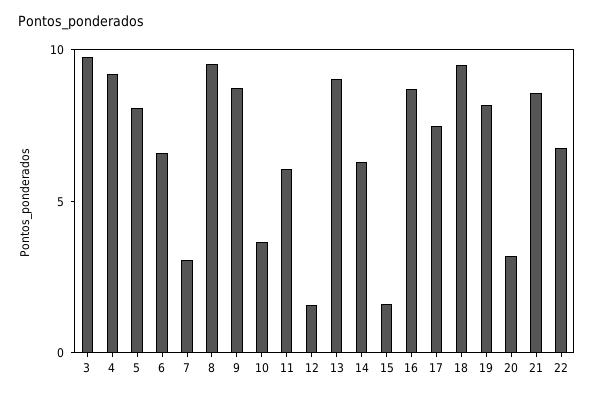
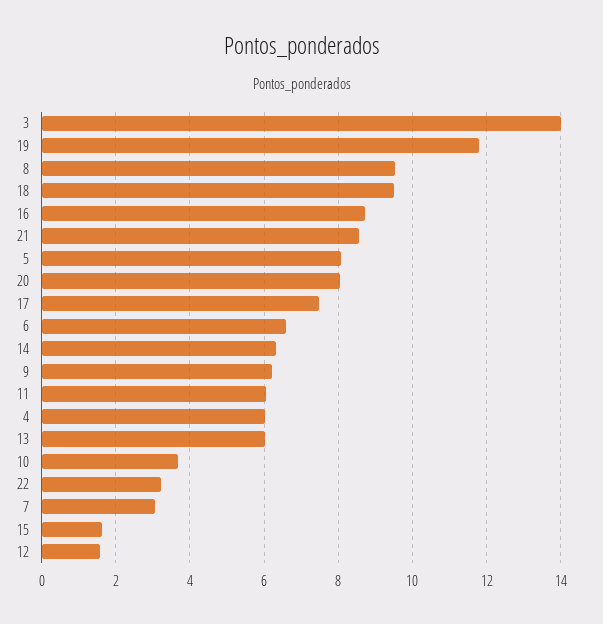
3: 10 -> 14
4: 9 -> 6
9: 9 -> 6.2
13: 9 -> 6
19: 8 -> 11.8
20: 3 -> 8
22: 7 -> 3.2

